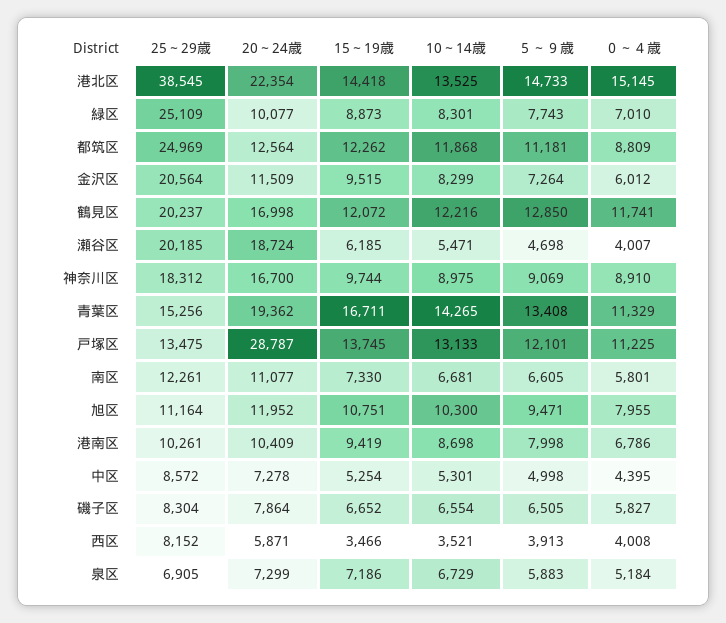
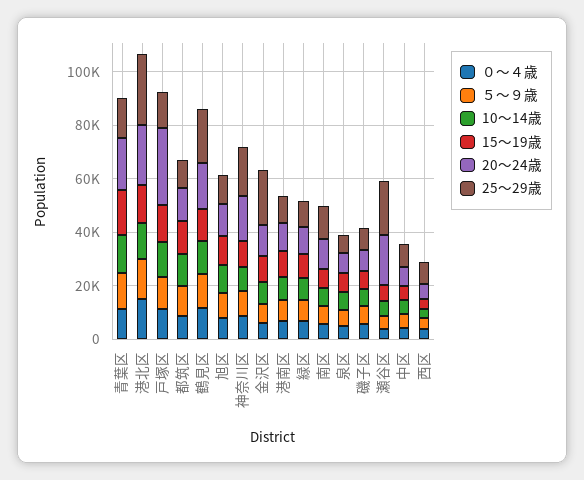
25～29歳, 港北区: 38545 -> 25000
25～29歳, 緑区: 25109 -> 10000
25～29歳, 都筑区: 24969 -> 10000

